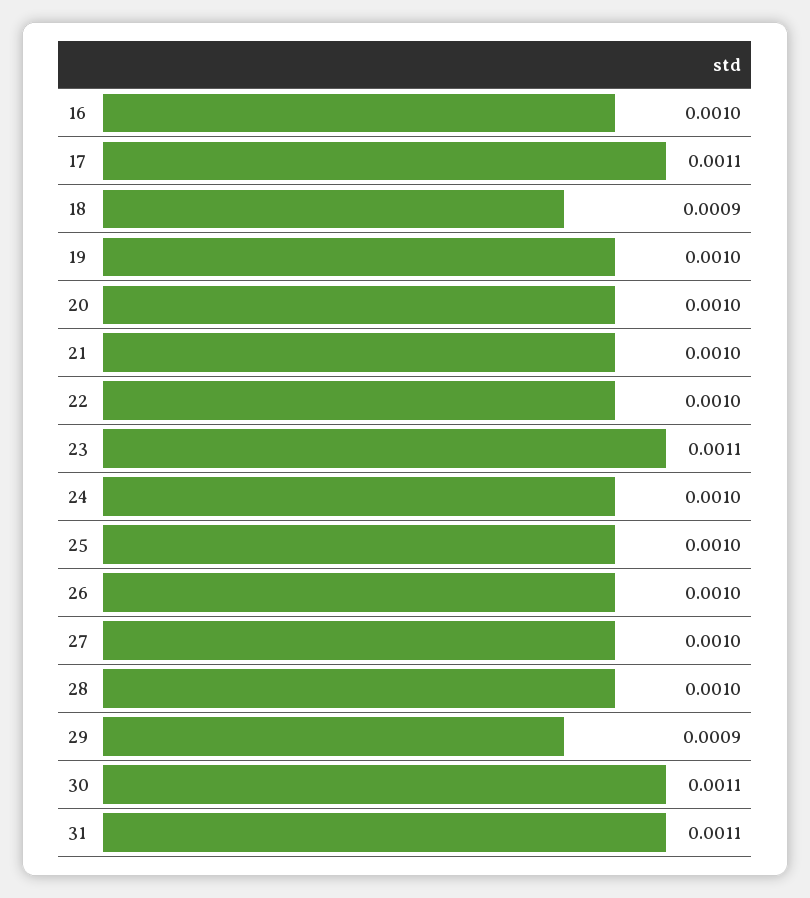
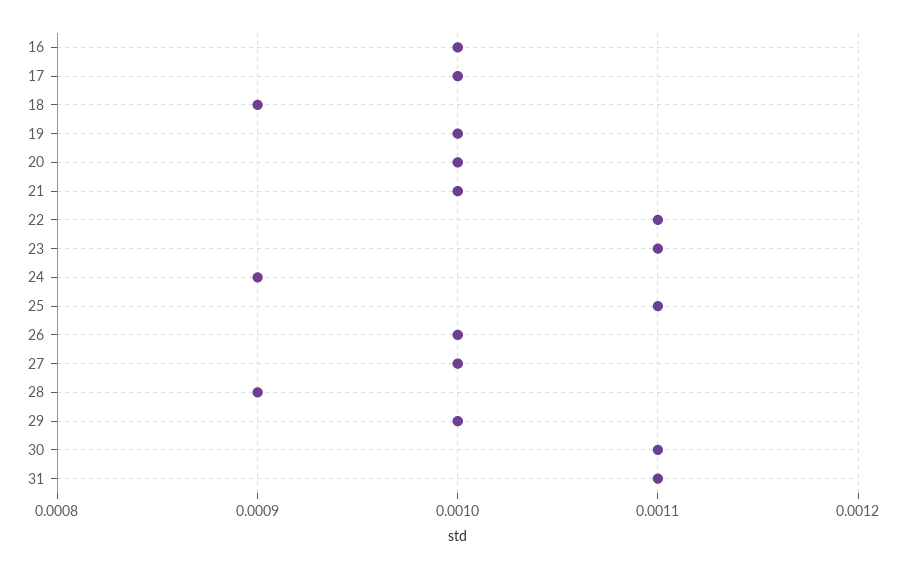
17: 0.0011 -> 0.001
22: 0.001 -> 0.0011
24: 0.001 -> 0.0009
25: 0.001 -> 0.0011
28: 0.001 -> 0.0009
29: 0.0009 -> 0.001

